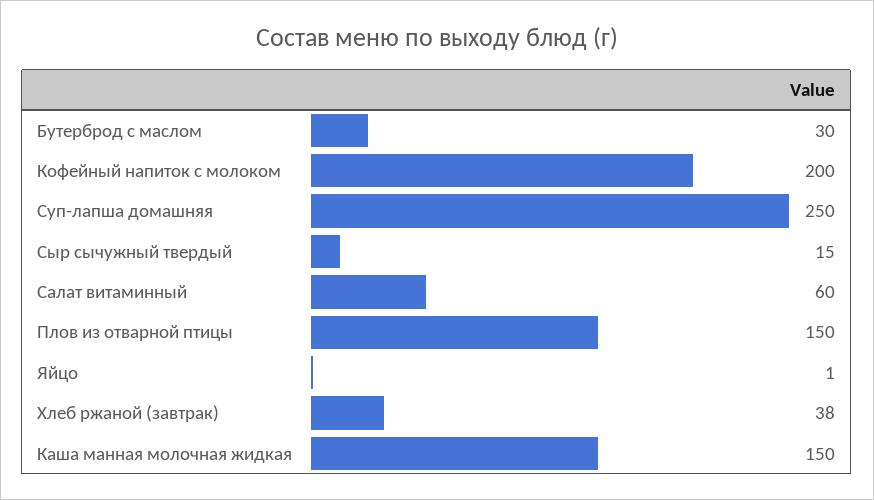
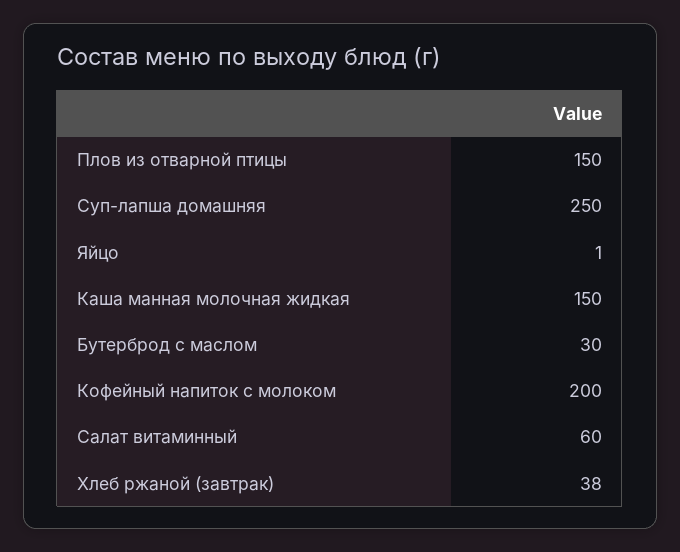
Сыр сычужный твердый: 15 -> none

